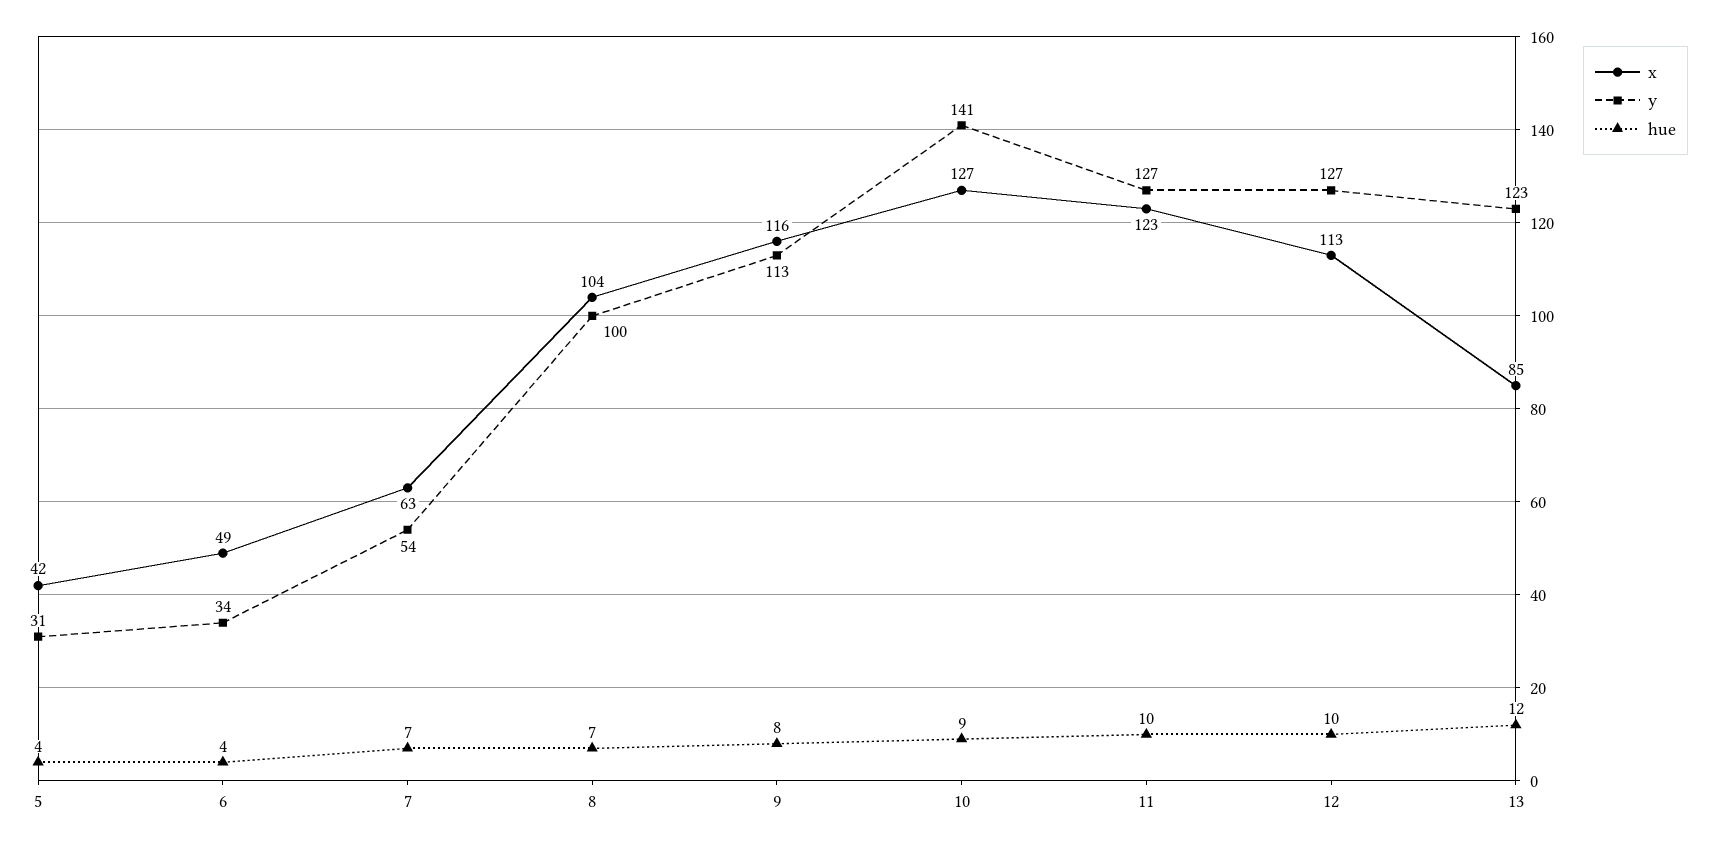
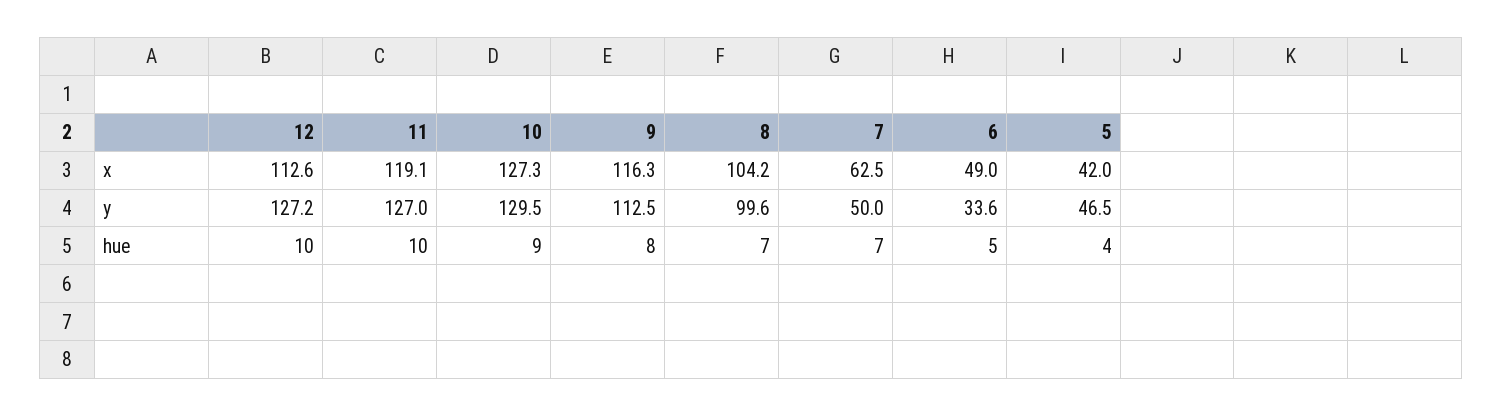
y, 5: 31 -> 46.5
hue, 6: 4 -> 5
y, 7: 54 -> 50
y, 10: 141 -> 129.5
x, 11: 123 -> 119.1
x, 13: 85 -> none
y, 13: 123 -> none
hue, 13: 12 -> none

